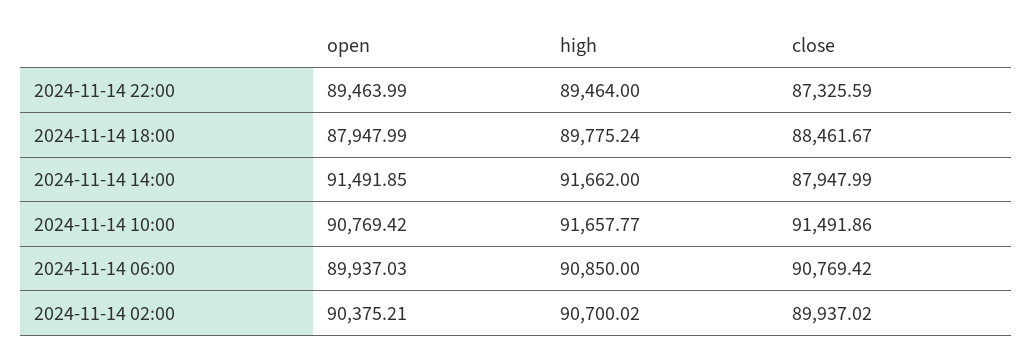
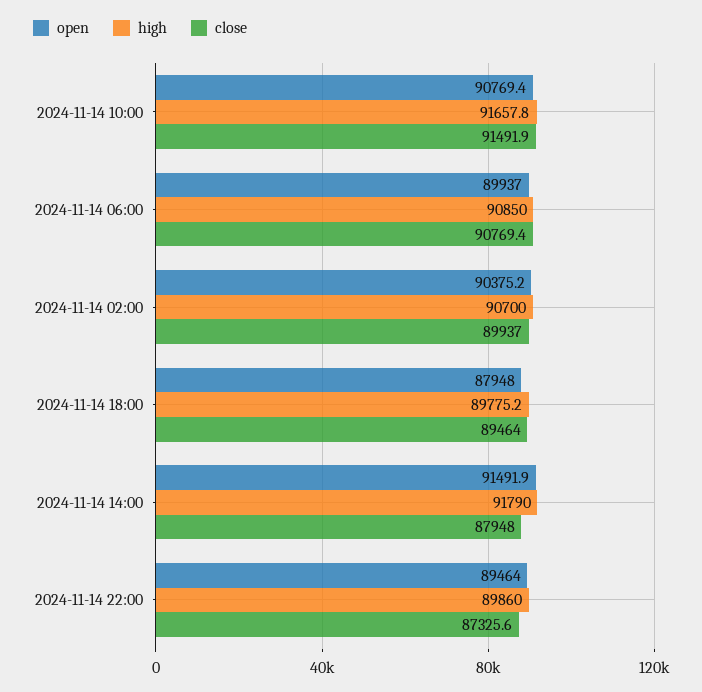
high, 2024-11-14 22:00: 89464 -> 89860
close, 2024-11-14 18:00: 88461.67 -> 89464
high, 2024-11-14 14:00: 91662 -> 91790

